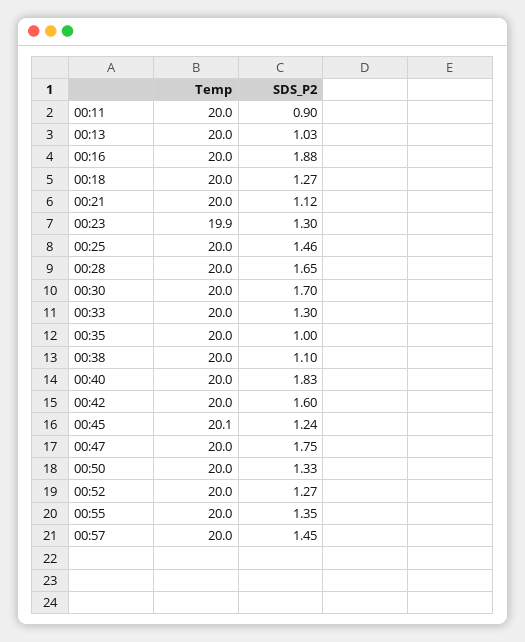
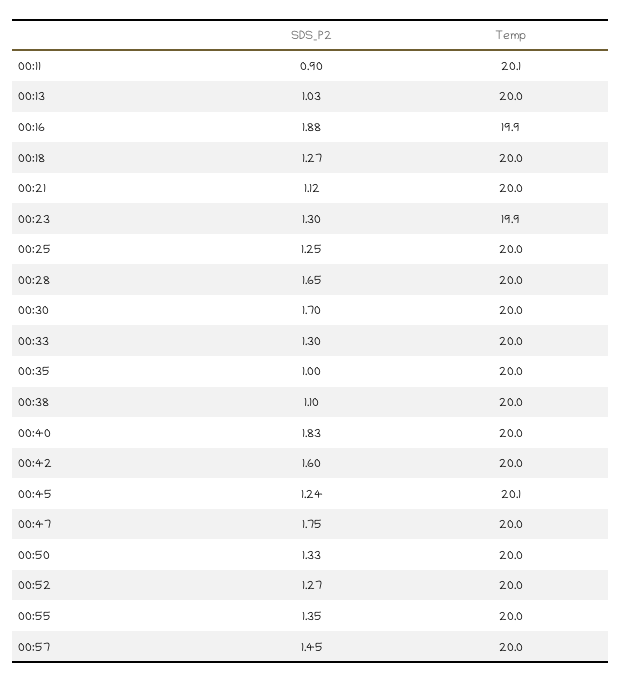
Temp, 00:11: 20 -> 20.1
Temp, 00:16: 20 -> 19.9
SDS_P2, 00:25: 1.46 -> 1.25

